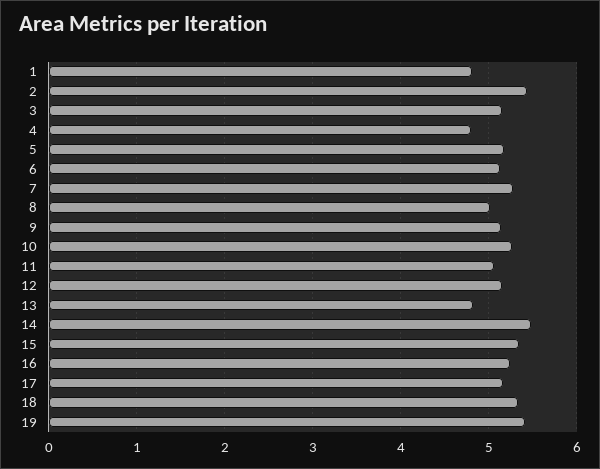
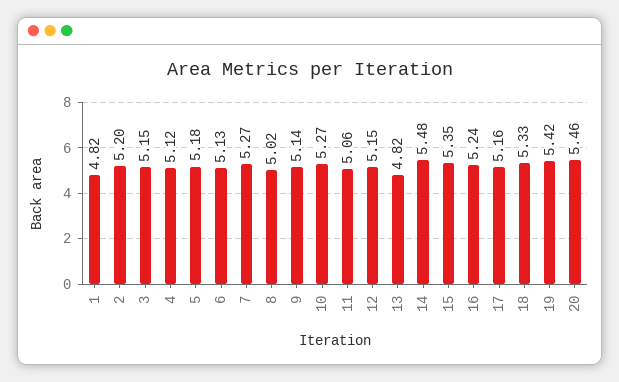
2: 5.4 -> 5.2
4: 4.8 -> 5.12
20: none -> 5.46

